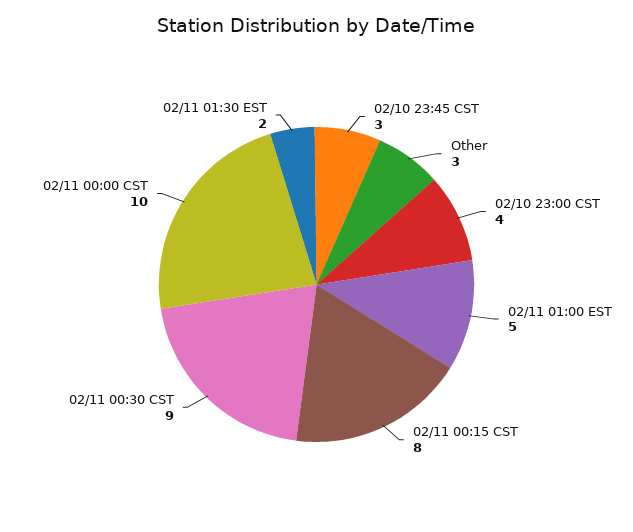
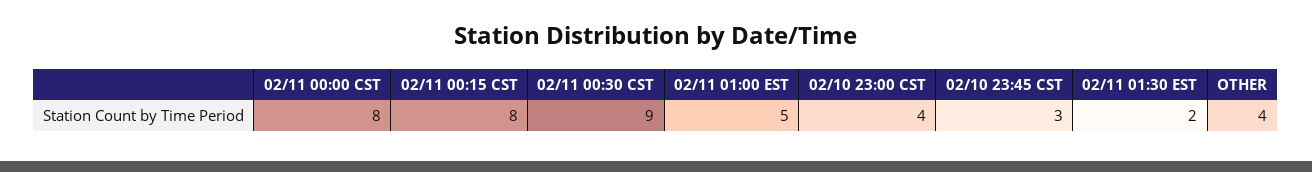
Other: 3 -> 4
02/11 00:00 CST: 10 -> 8

